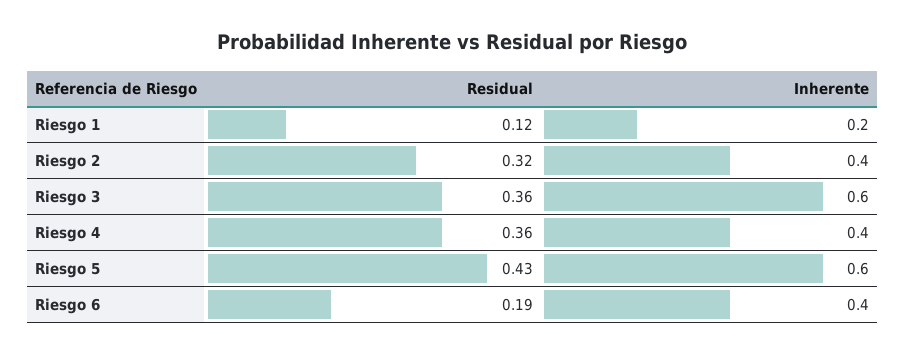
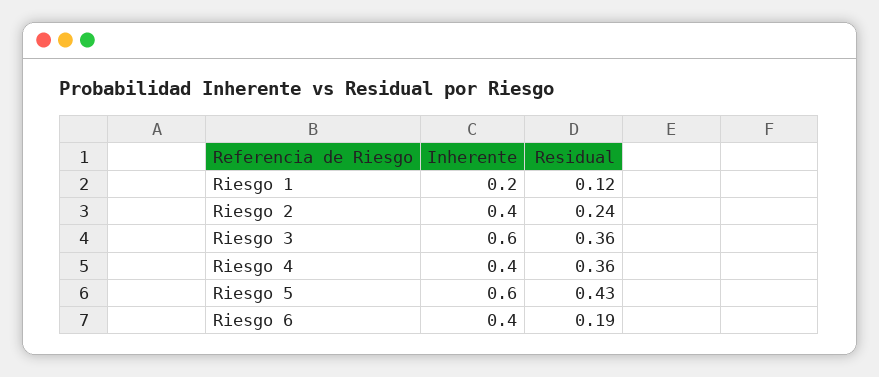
Residual, Riesgo 2: 0.32 -> 0.24

